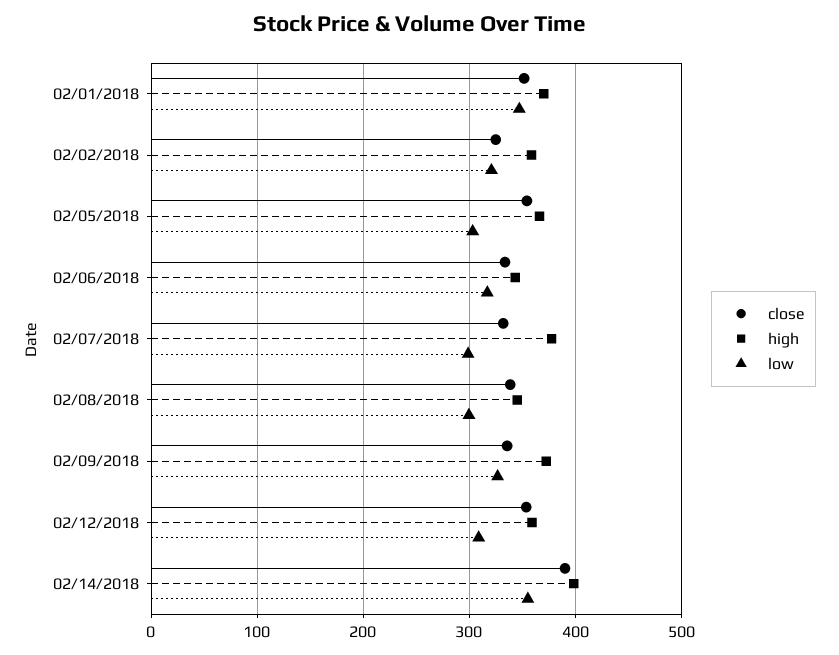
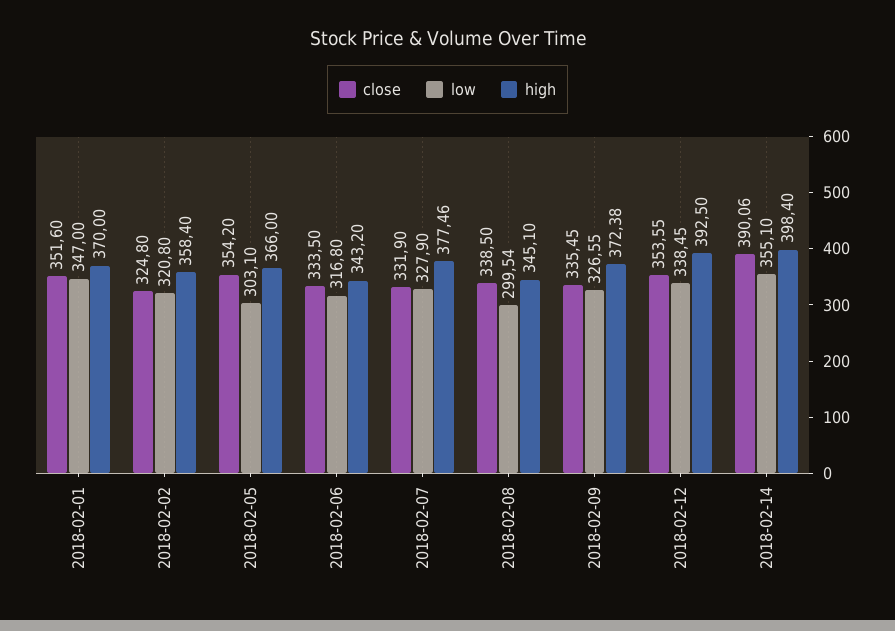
low, 02/07/2018: 300 -> 327.9
high, 02/12/2018: 360 -> 392.5
low, 02/12/2018: 310 -> 338.45

